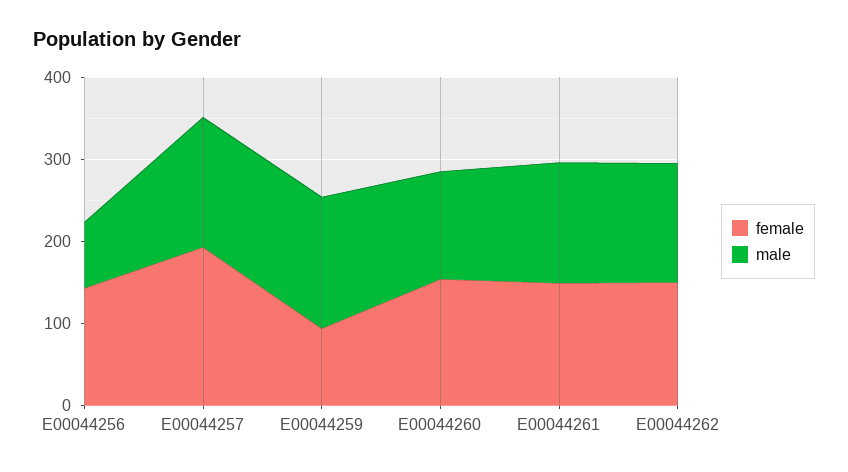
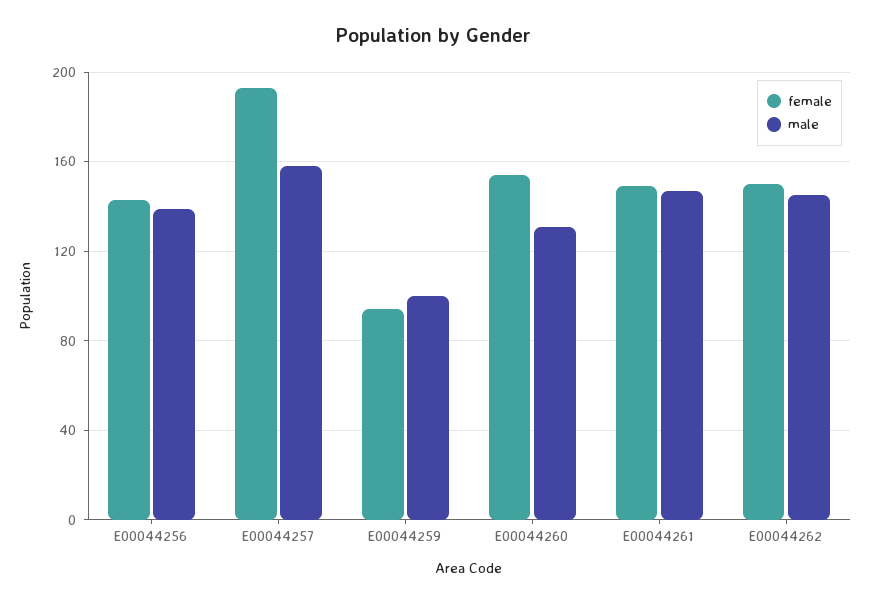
male, E00044256: 80 -> 140
male, E00044259: 160 -> 100

